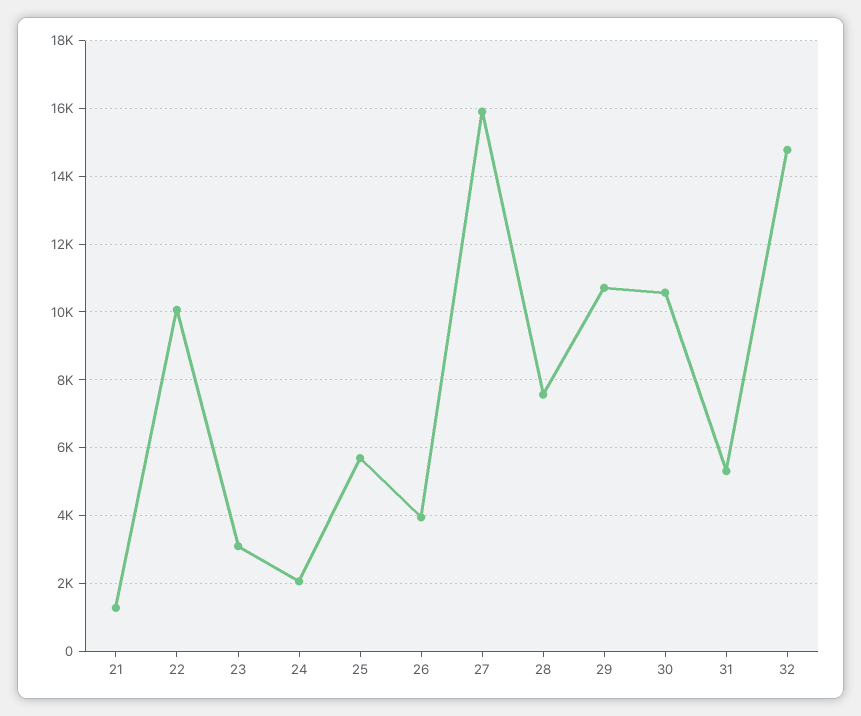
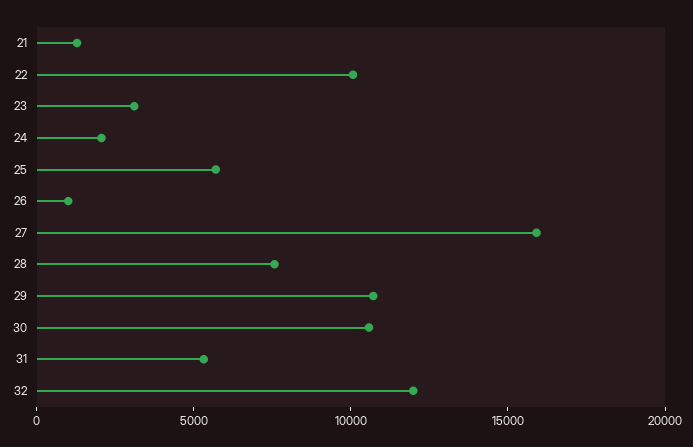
26: 4000 -> 1000
32: 14800 -> 12000

